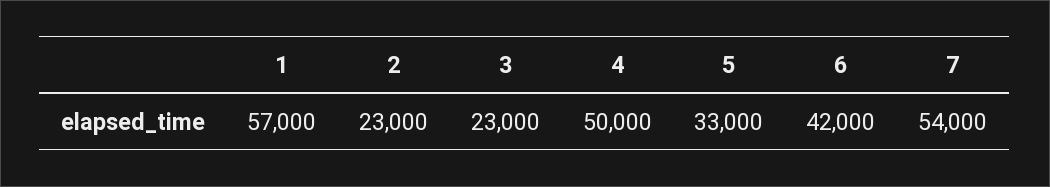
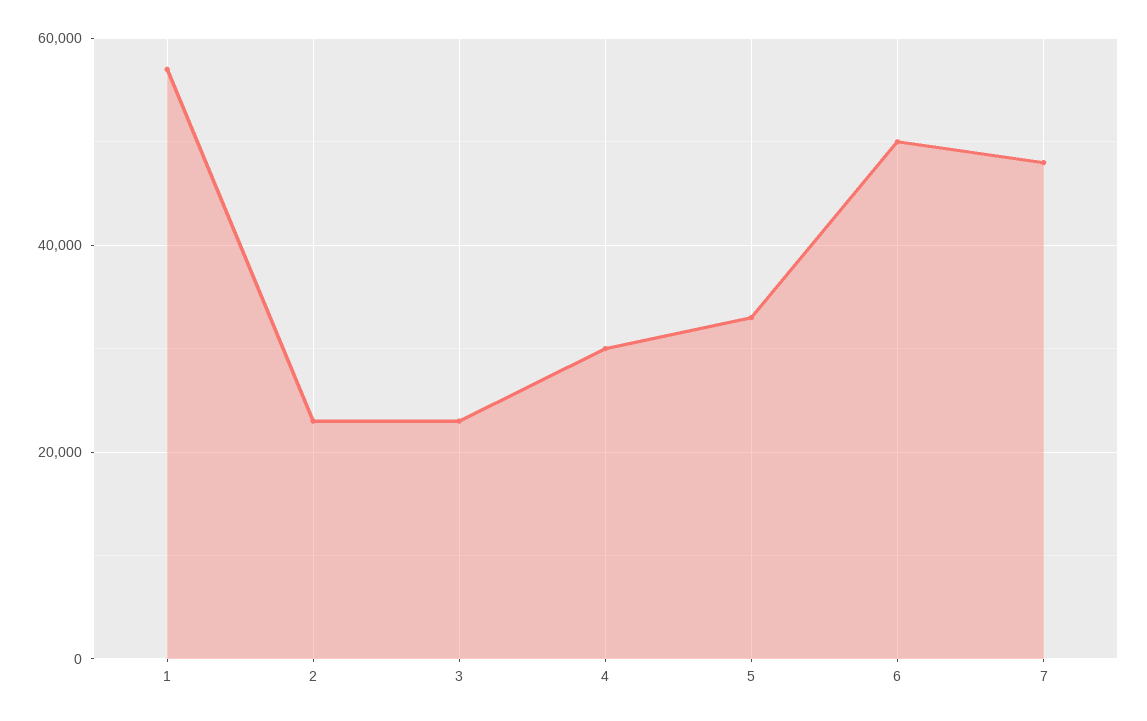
4: 50000 -> 30000
6: 42000 -> 50000
7: 54000 -> 48000

